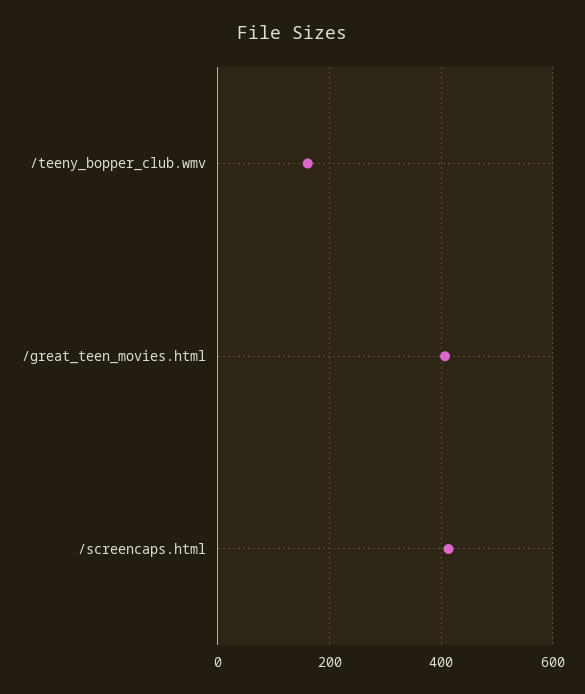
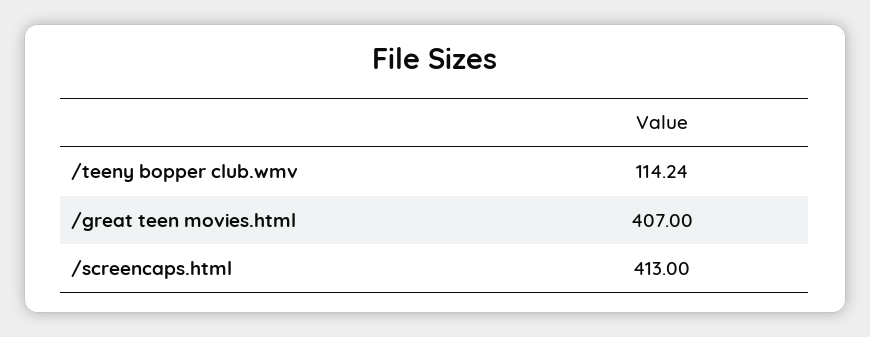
/teeny_bopper_club.wmv: 160 -> 114.24

